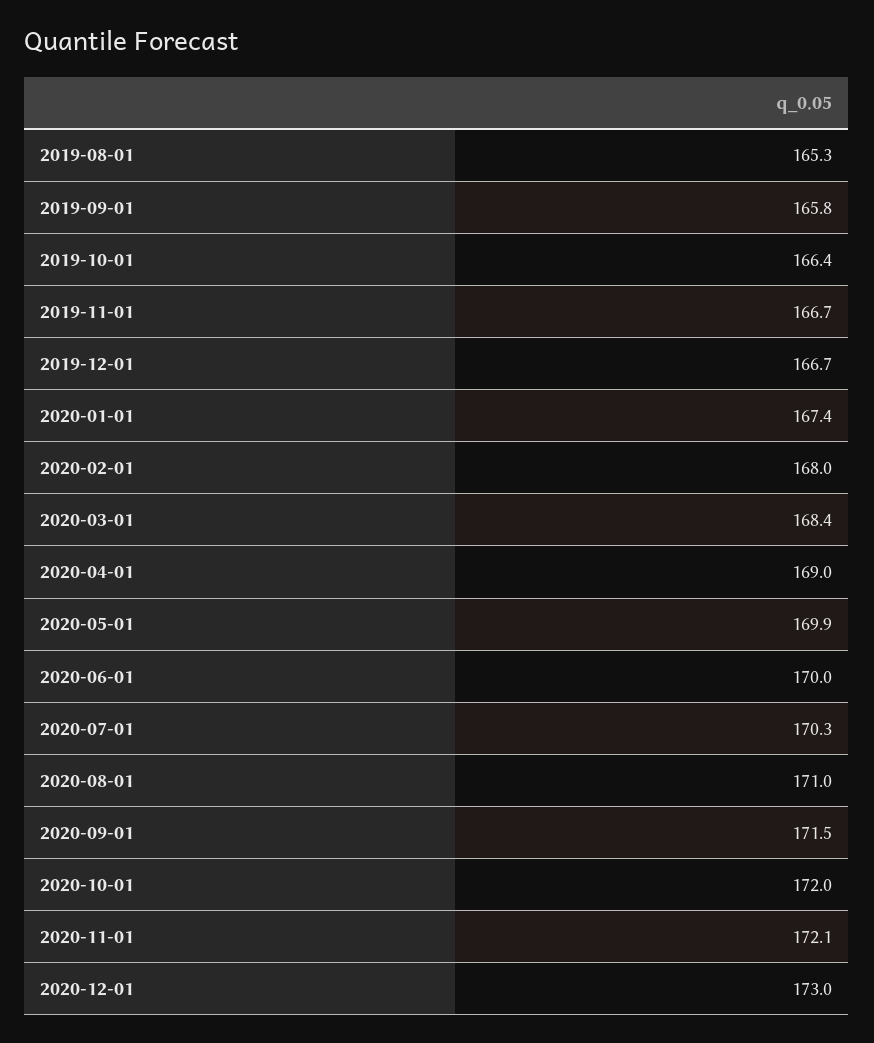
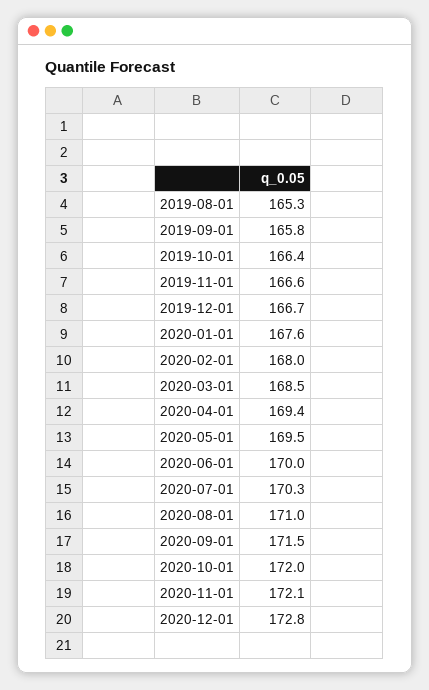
2019-11-01: 166.7 -> 166.6
2020-01-01: 167.4 -> 167.6
2020-03-01: 168.4 -> 168.5
2020-04-01: 169 -> 169.4
2020-05-01: 169.9 -> 169.5
2020-12-01: 173 -> 172.8

